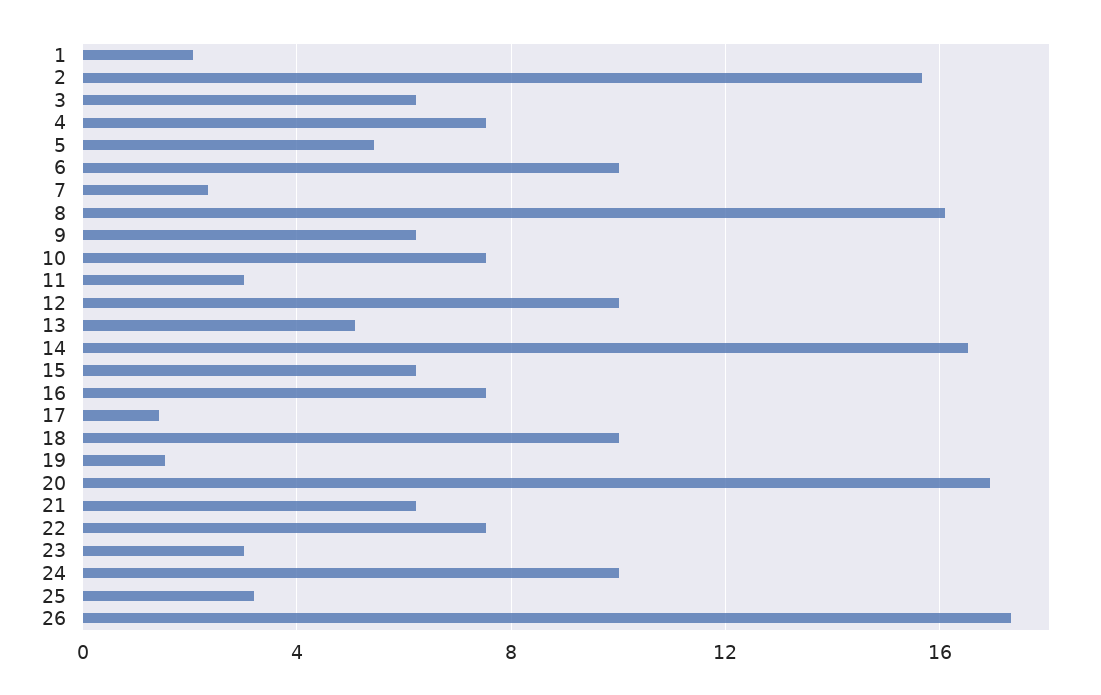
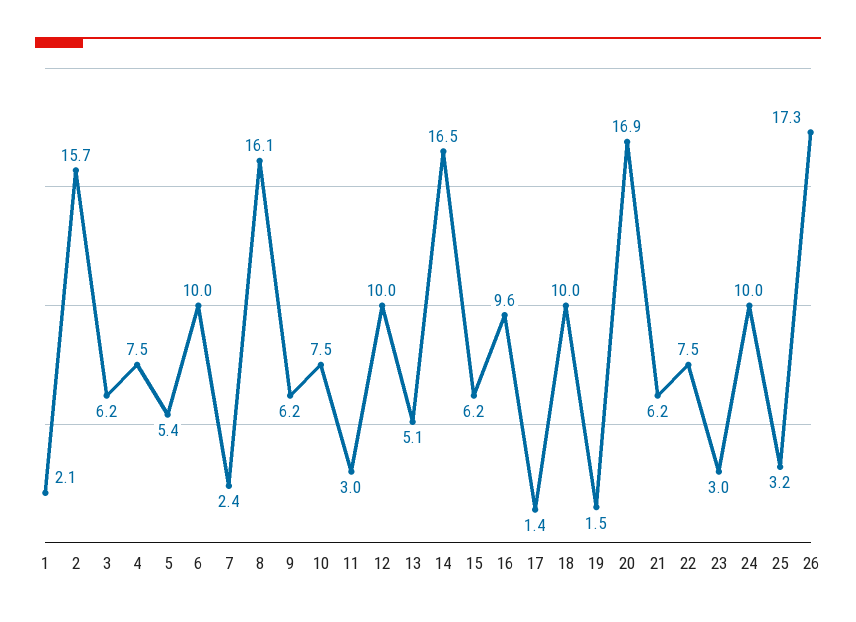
16: 7.5 -> 9.6

